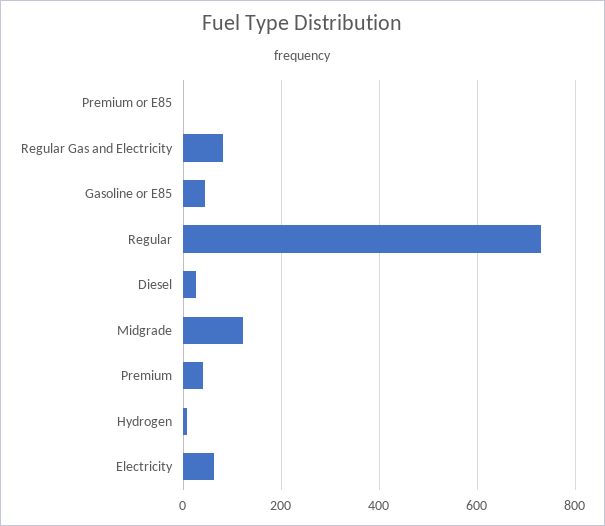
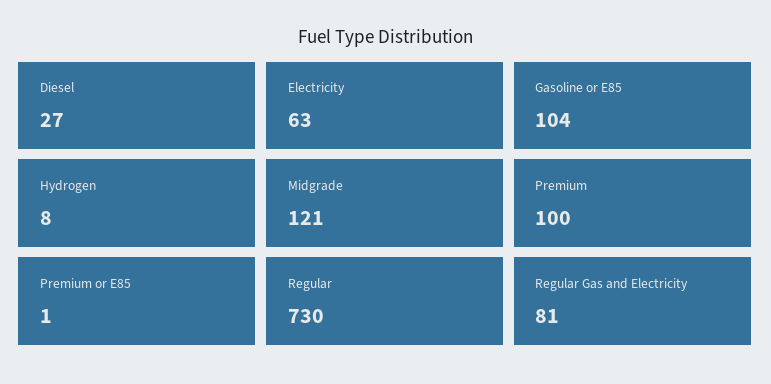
Gasoline or E85: 40 -> 104
Premium: 40 -> 100

